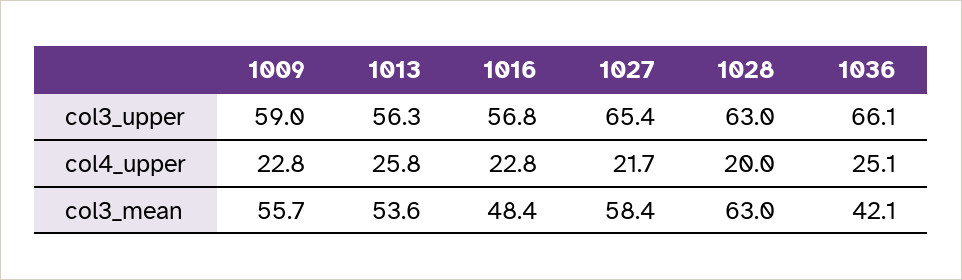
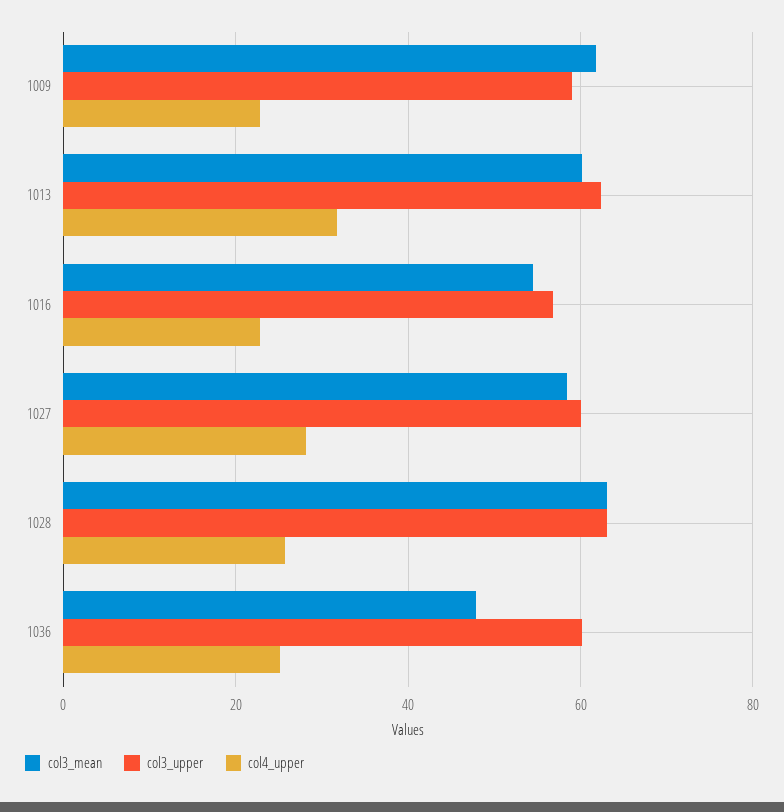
col3_upper, 1013: 56.3 -> 62
col3_upper, 1027: 65.4 -> 60
col3_upper, 1036: 66.1 -> 60
col4_upper, 1013: 25.8 -> 32
col4_upper, 1027: 21.7 -> 28
col4_upper, 1028: 20 -> 26
col3_mean, 1009: 55.7 -> 62
col3_mean, 1013: 53.6 -> 60
col3_mean, 1016: 48.4 -> 54
col3_mean, 1036: 42.1 -> 48

